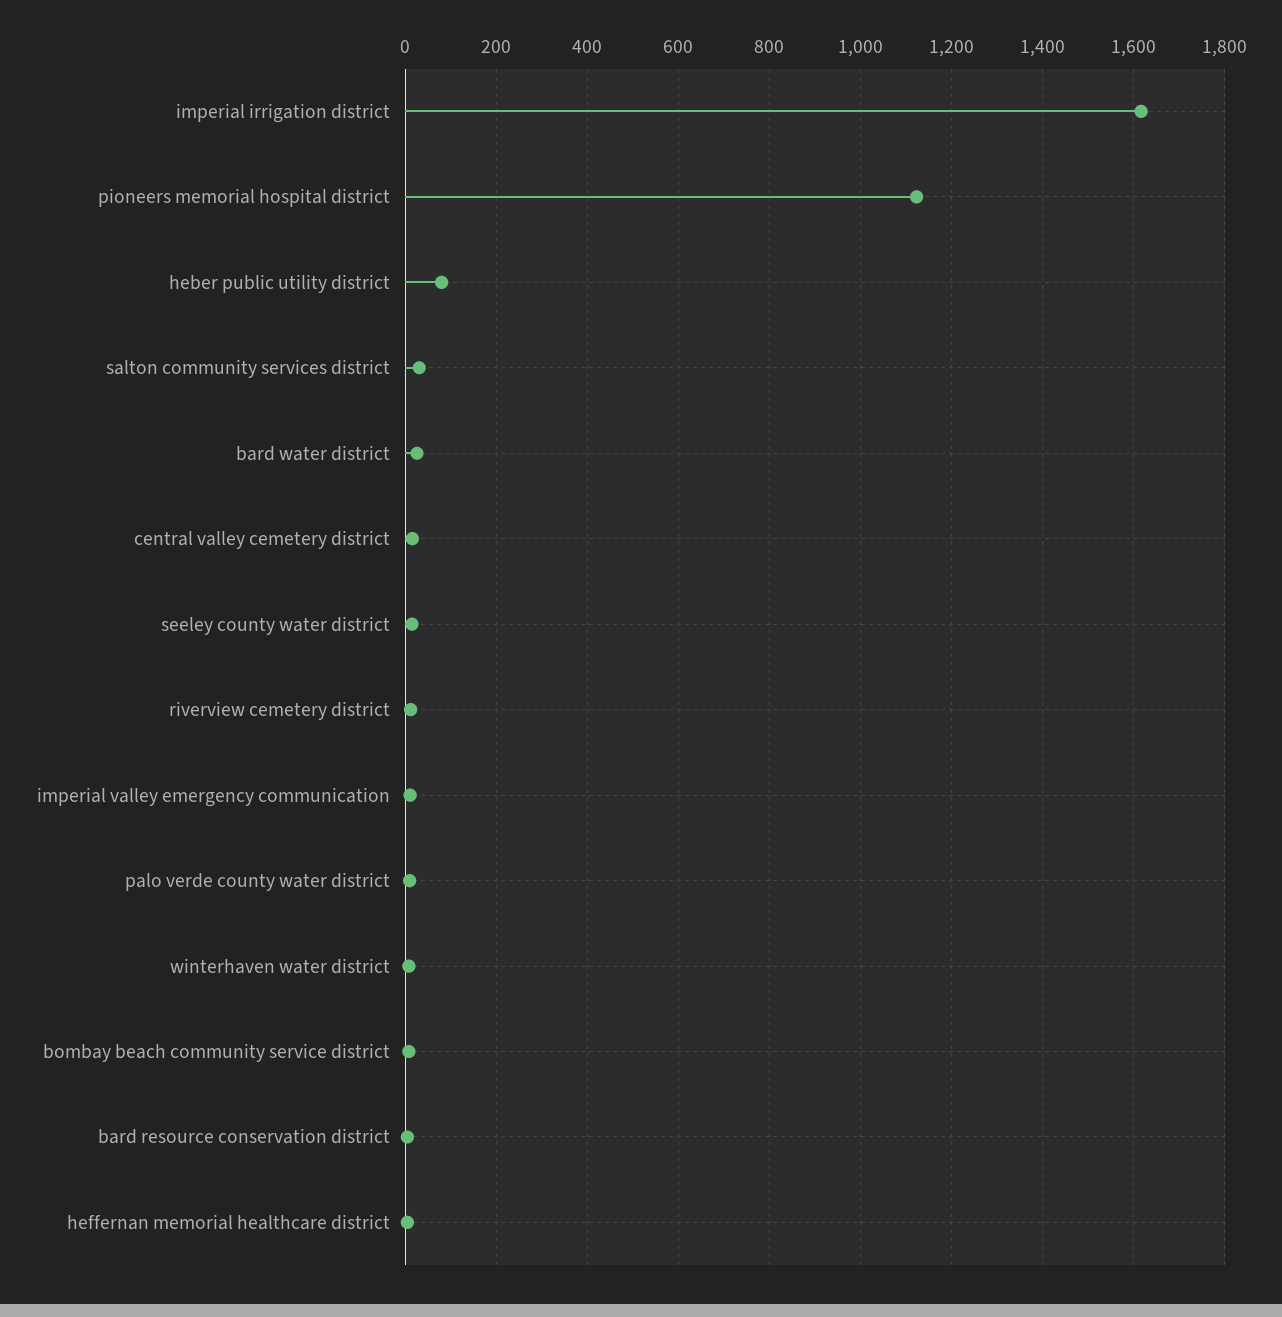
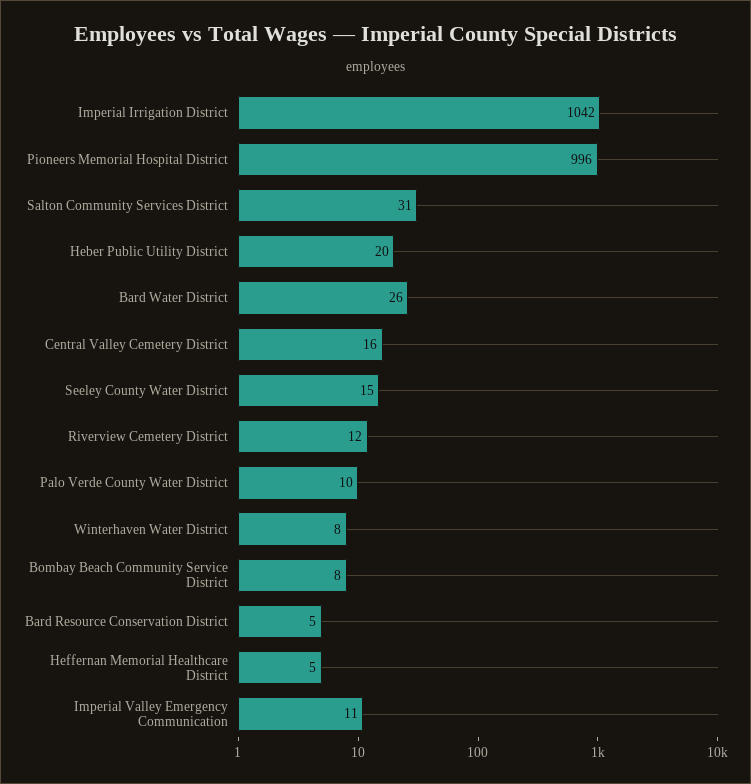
imperial irrigation district: 1620 -> 1042
pioneers memorial hospital district: 1120 -> 996
heber public utility district: 80 -> 20

